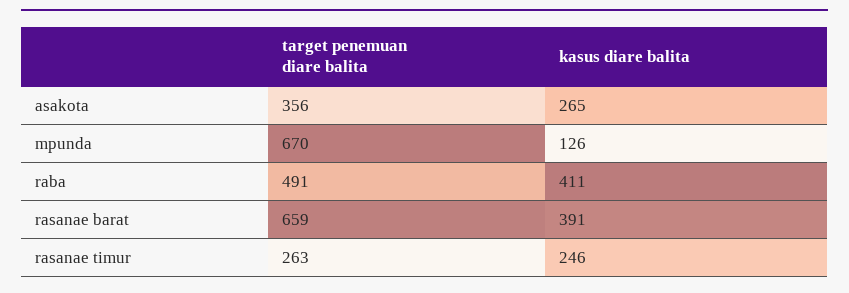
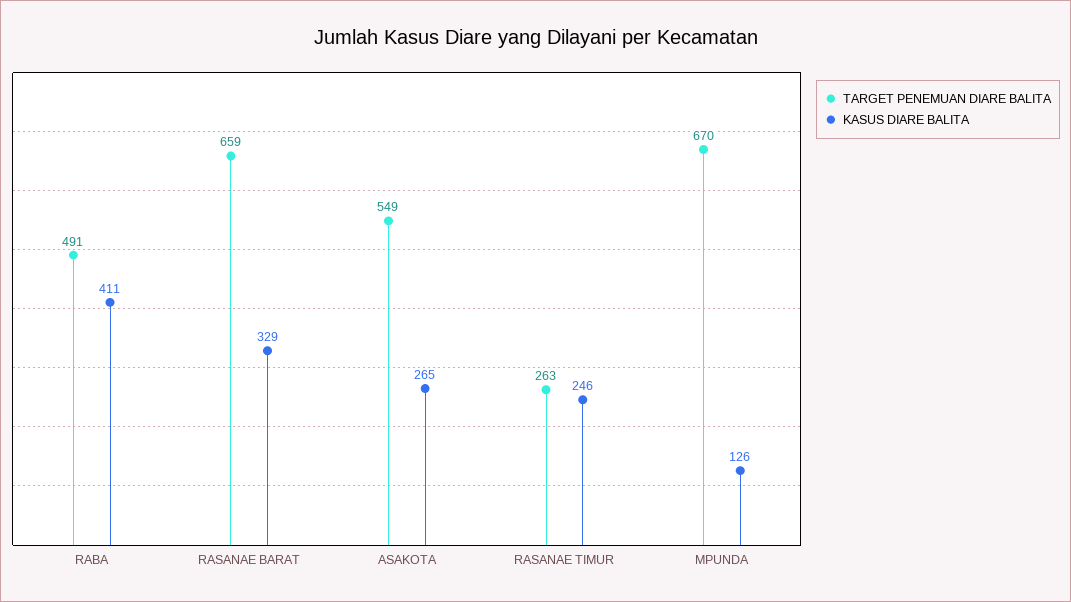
target penemuan diare balita, asakota: 356 -> 549
kasus diare balita, rasanae barat: 391 -> 329

